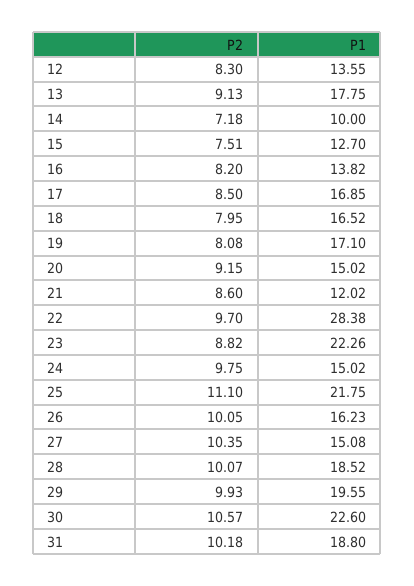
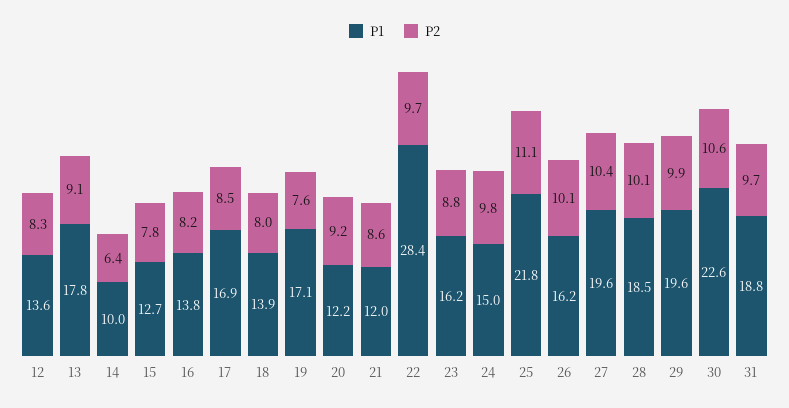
P2, 14: 7.18 -> 6.4
P2, 15: 7.51 -> 7.8
P1, 18: 16.52 -> 13.9
P2, 19: 8.08 -> 7.6
P1, 20: 15.02 -> 12.2
P1, 23: 22.26 -> 16.2
P1, 27: 15.08 -> 19.6
P2, 31: 10.18 -> 9.7

